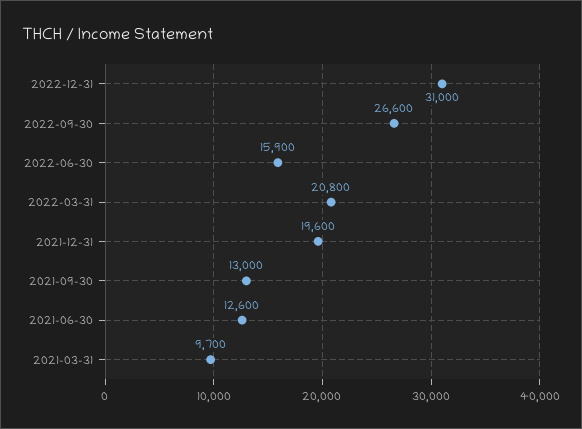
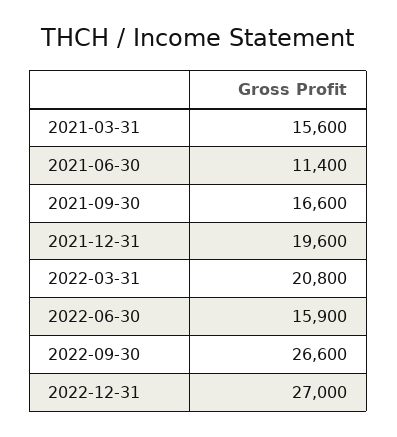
2022-12-31: 31000 -> 27000
2021-09-30: 13000 -> 16600
2021-06-30: 12600 -> 11400
2021-03-31: 9700 -> 15600

